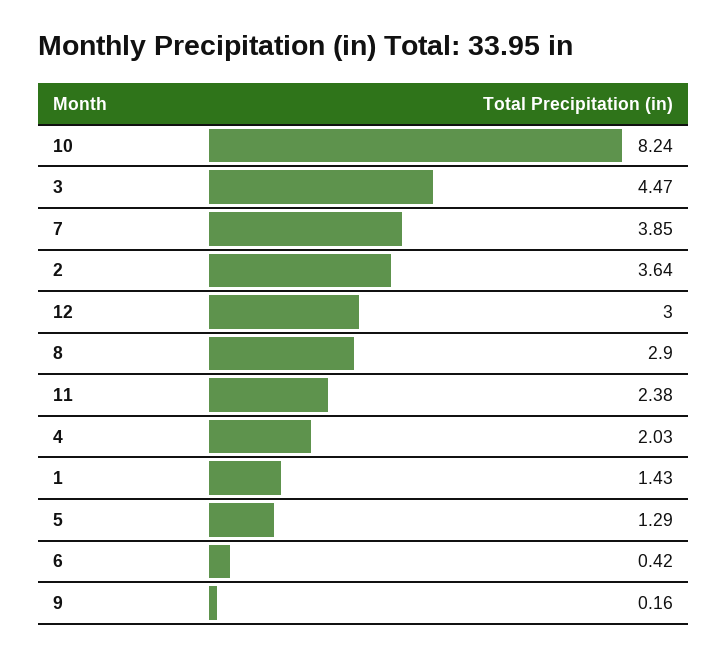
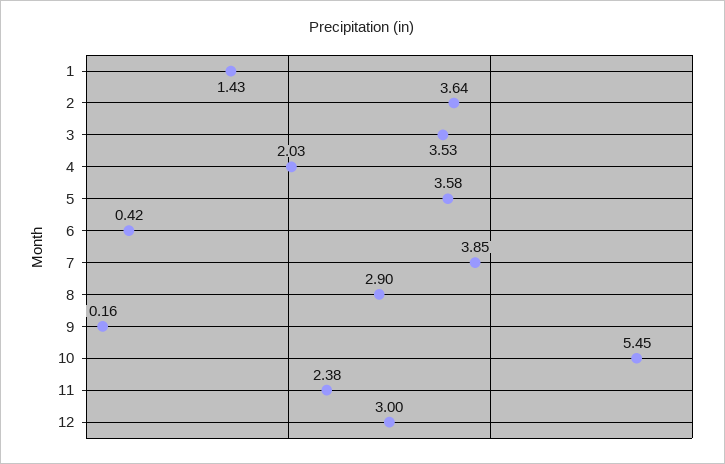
10: 8.24 -> 5.45
3: 4.47 -> 3.53
5: 1.29 -> 3.58

